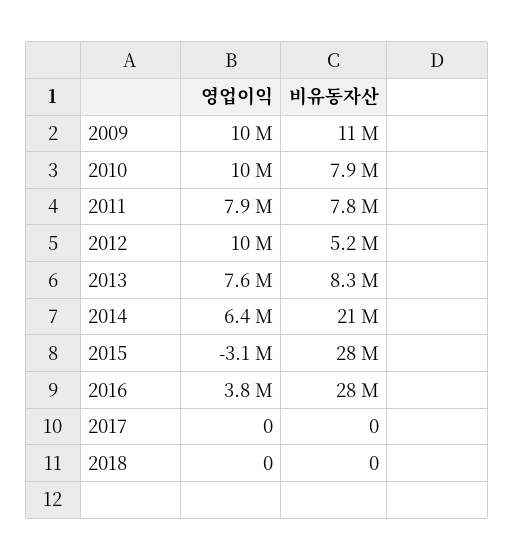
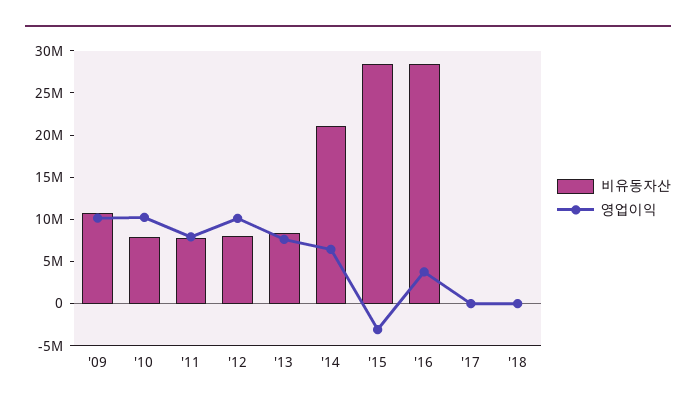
비유동자산, 2012: 5200000 -> 8000000

